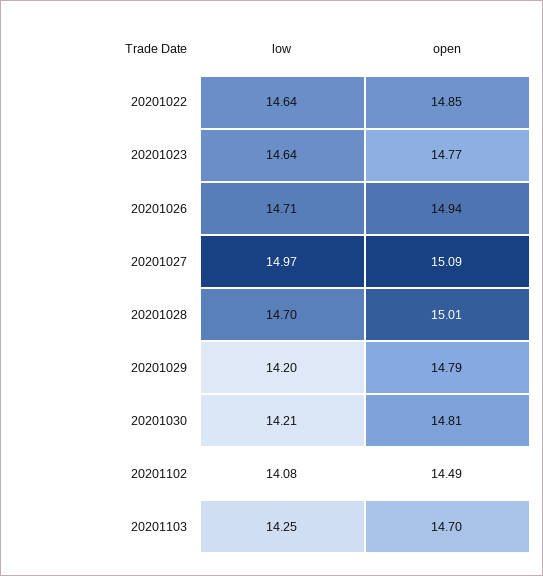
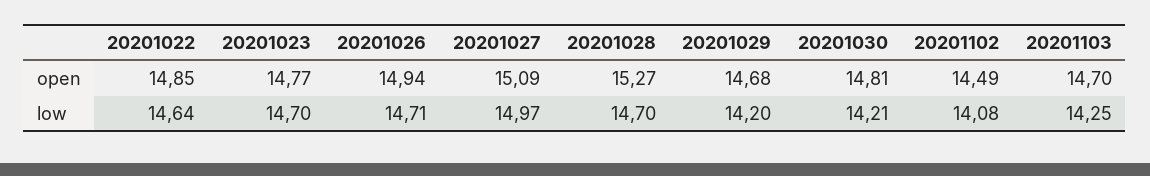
low, 20201023: 14.64 -> 14.7
open, 20201028: 15.01 -> 15.27
open, 20201029: 14.79 -> 14.68

